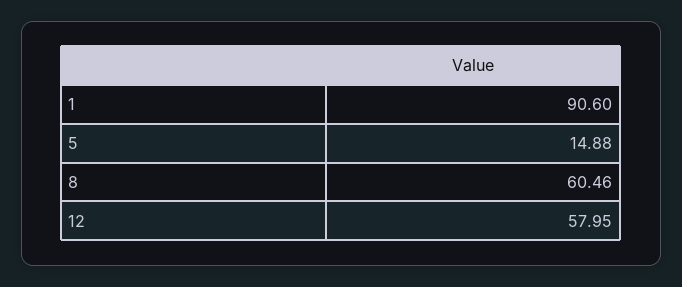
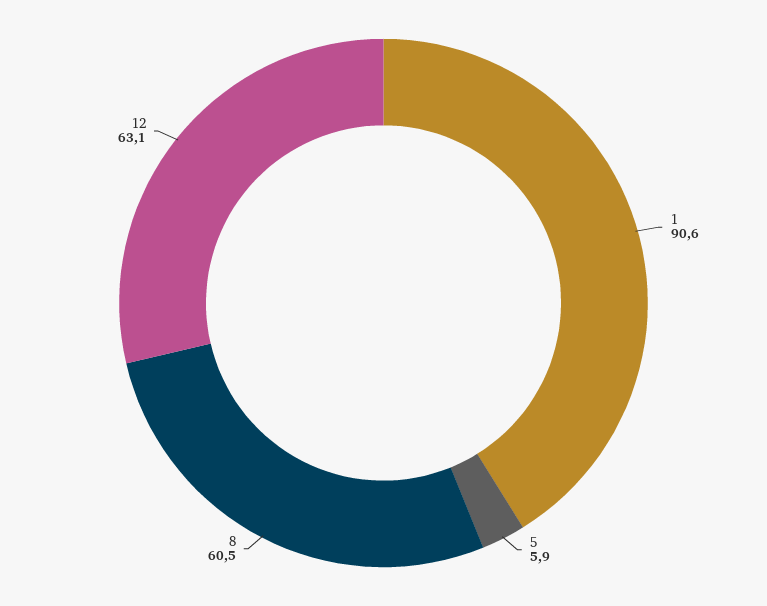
5: 14.88 -> 5.9
12: 57.95 -> 63.1

